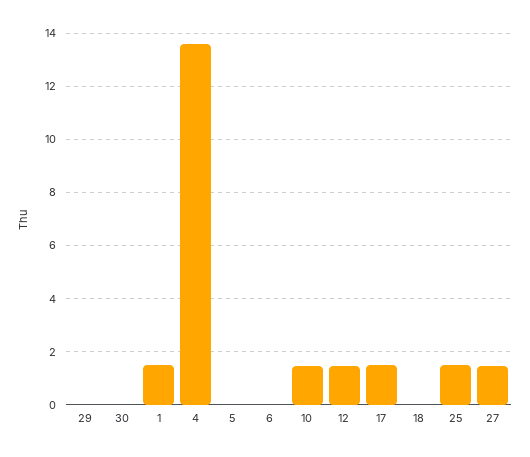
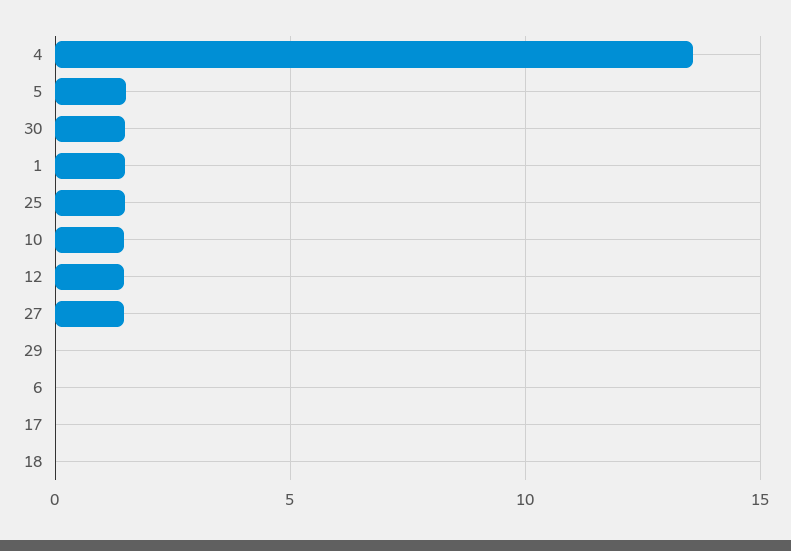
30: 0 -> 1.5
5: 0 -> 1.5
17: 1.5 -> 0

